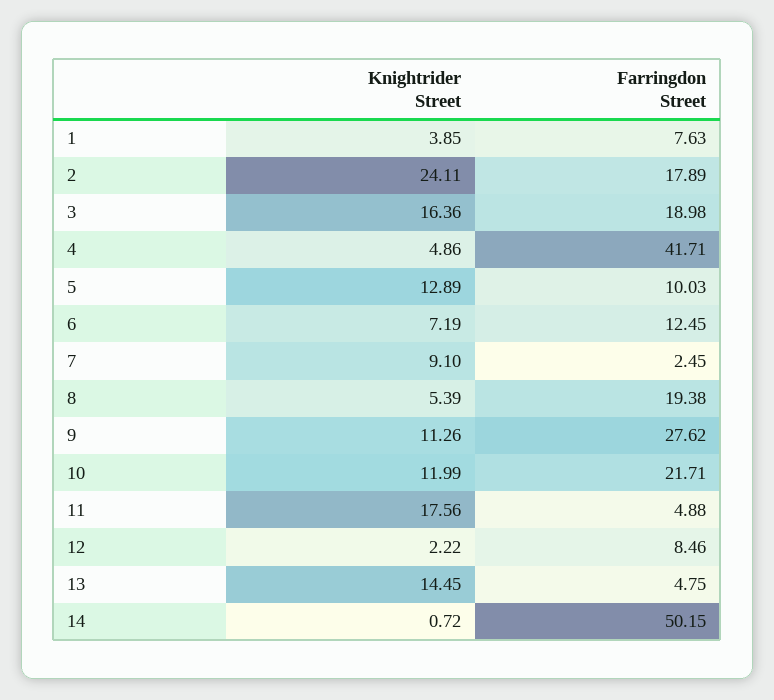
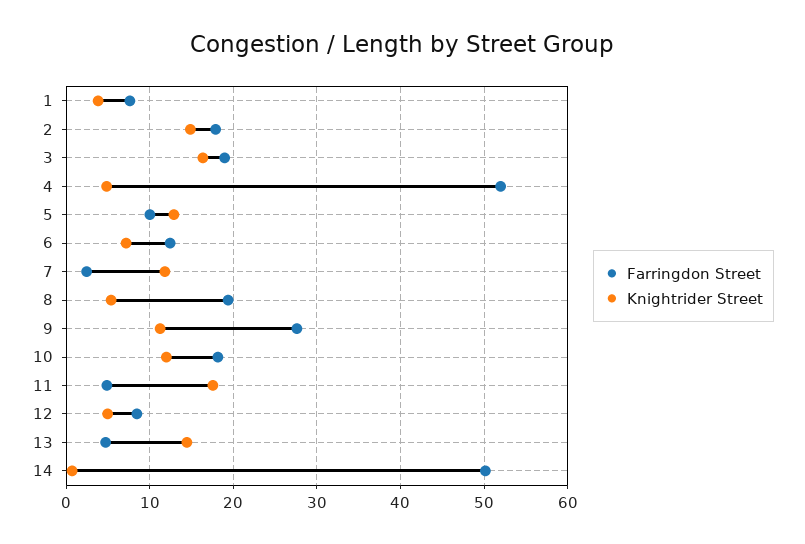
Knightrider Street, 2: 24.11 -> 15
Farringdon Street, 4: 41.71 -> 52
Knightrider Street, 7: 9.1 -> 12
Farringdon Street, 10: 21.71 -> 18
Knightrider Street, 12: 2.22 -> 5

